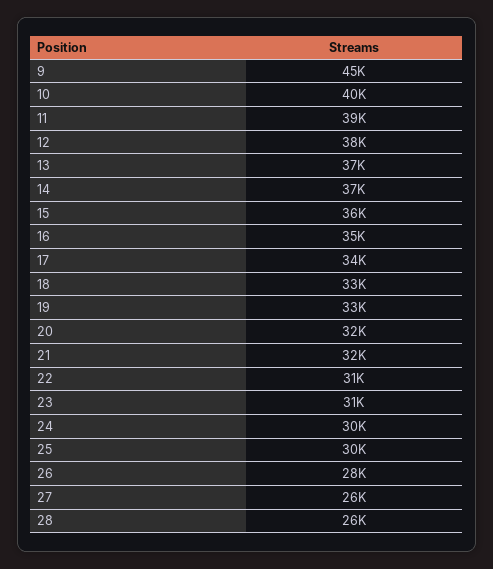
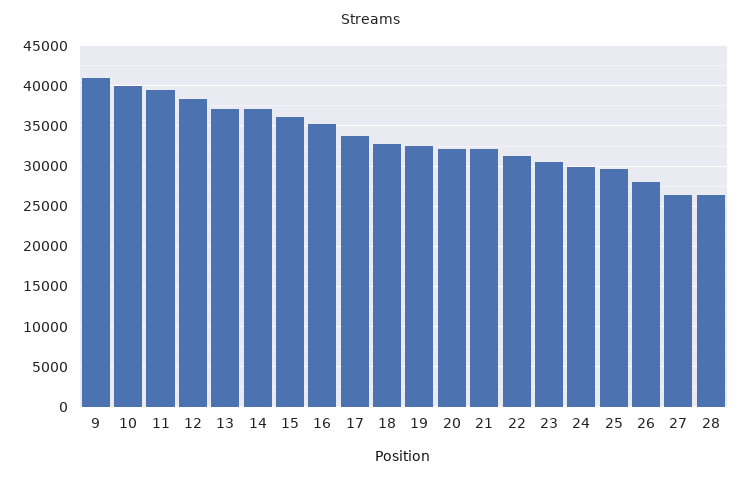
9: 45000 -> 41000

